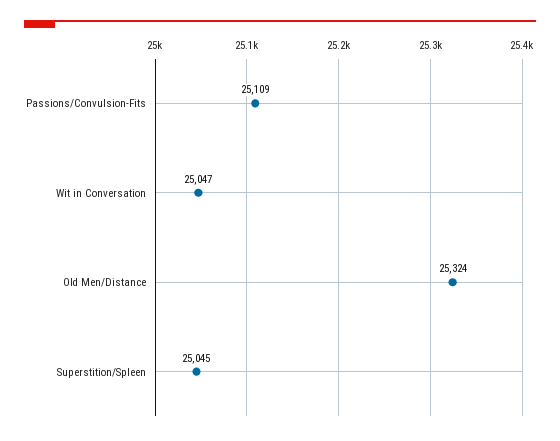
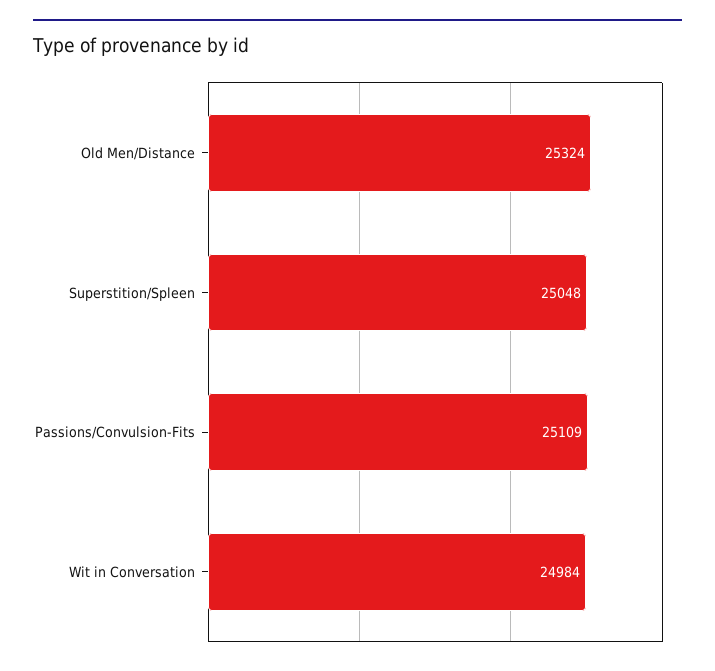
Wit in Conversation: 25047 -> 24984
Superstition/Spleen: 25045 -> 25048

